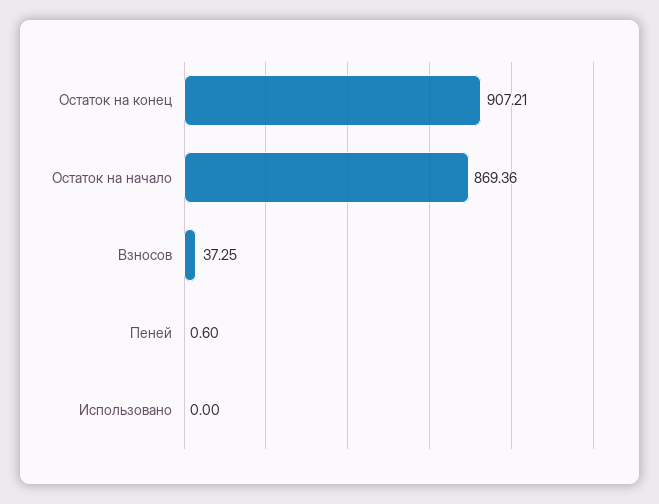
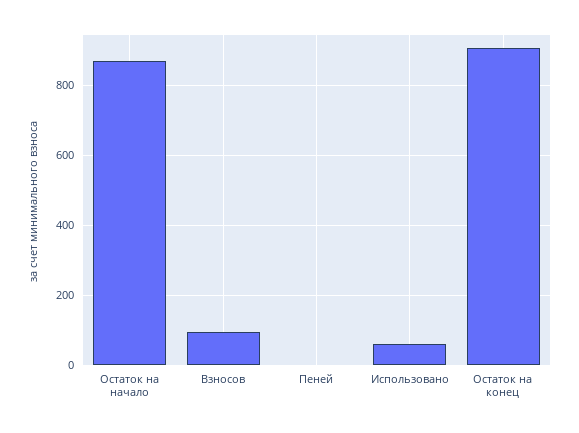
Взносов: 37.25 -> 100
Использовано: 0 -> 60

